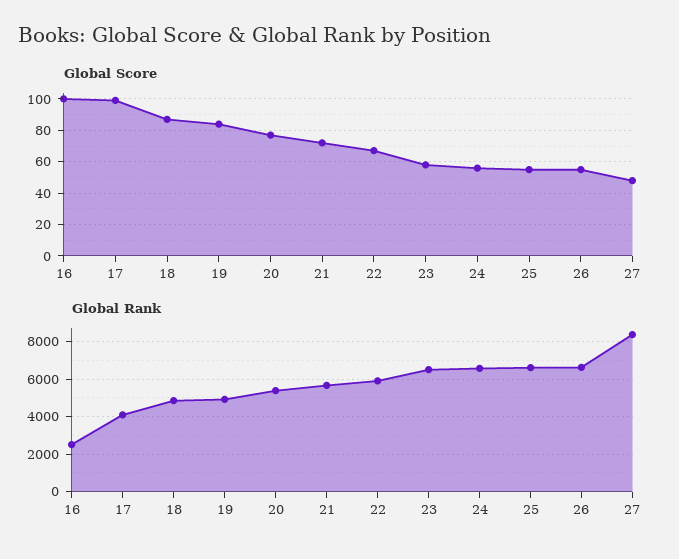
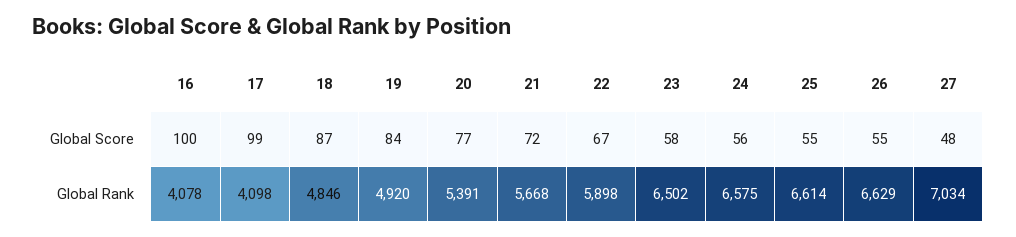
Global Rank, 16: 2500 -> 4078
Global Rank, 27: 8500 -> 7034

